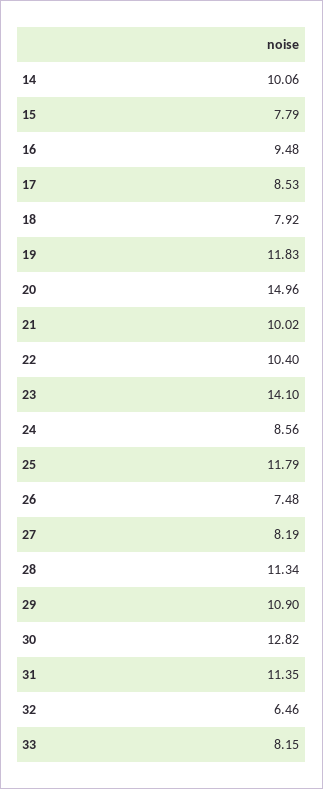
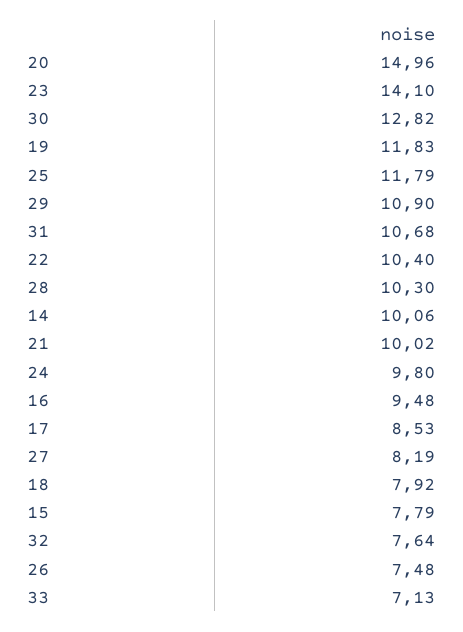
24: 8.56 -> 9.8
28: 11.34 -> 10.3
31: 11.35 -> 10.68
32: 6.46 -> 7.64
33: 8.15 -> 7.13

